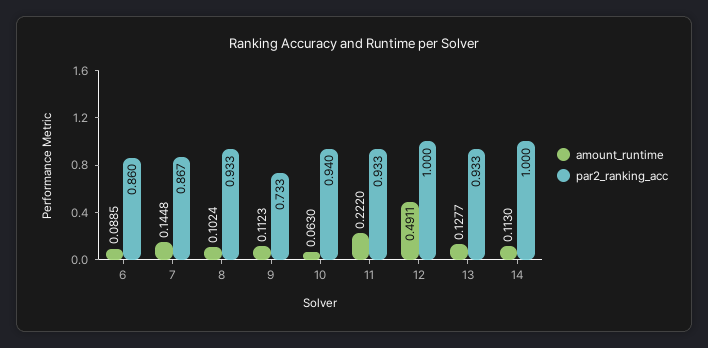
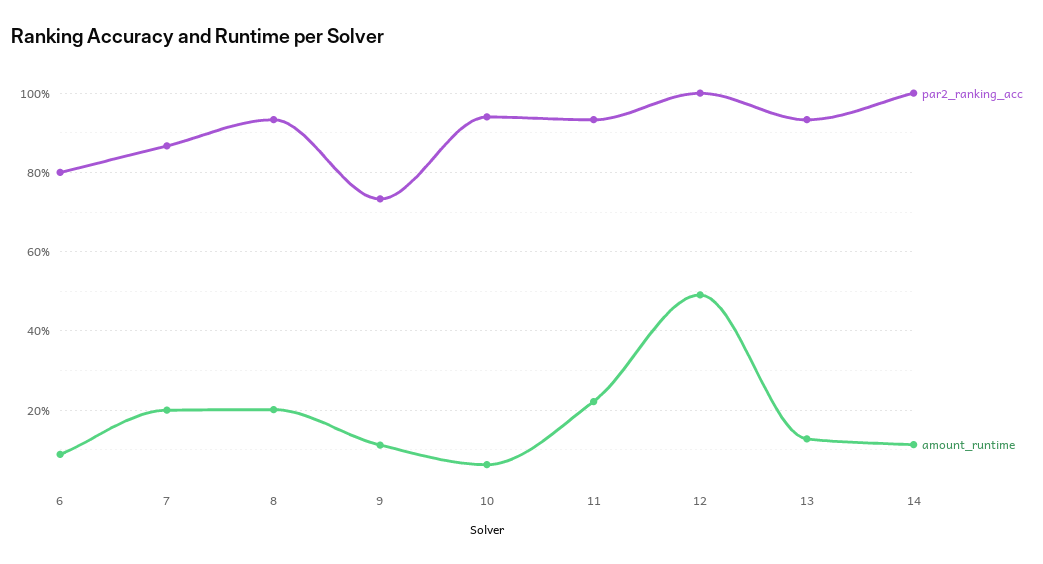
par2_ranking_acc, 6: 0.86 -> 0.8
amount_runtime, 7: 0.1448 -> 0.2
amount_runtime, 8: 0.1024 -> 0.2

